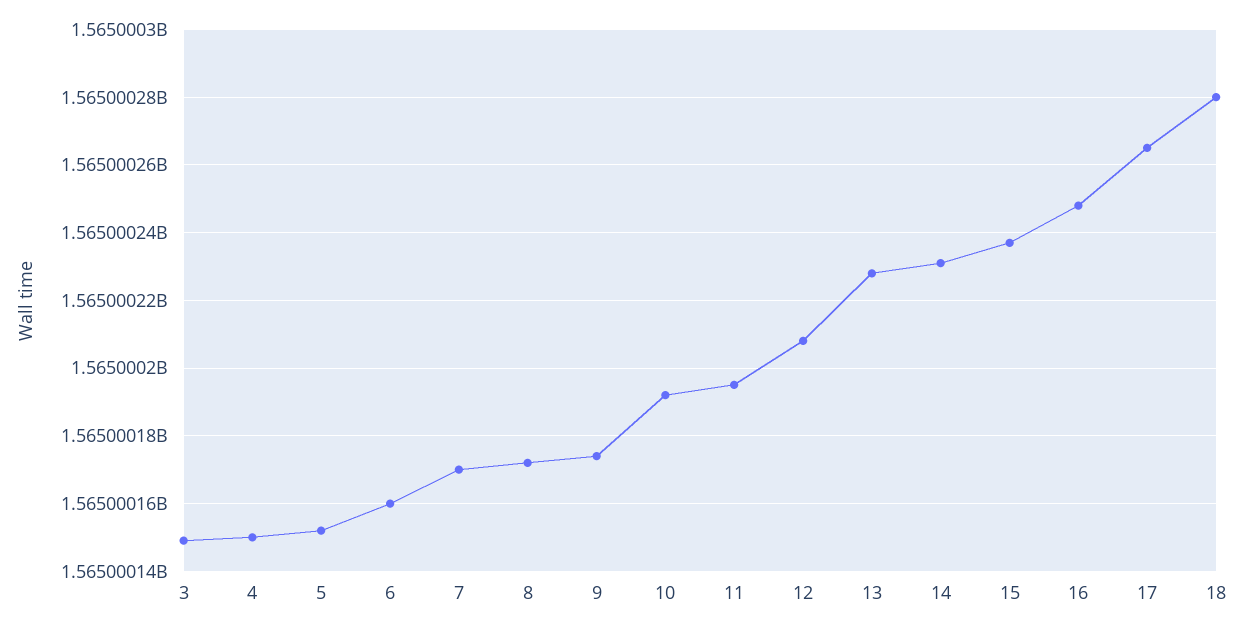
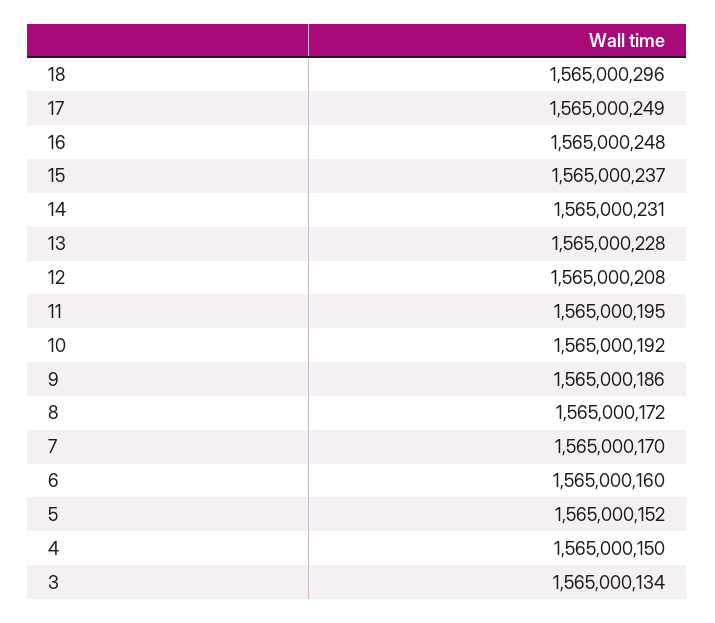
3: 1565000150 -> 1565000134
9: 1565000175 -> 1565000186
17: 1565000265 -> 1565000249
18: 1565000280 -> 1565000296

